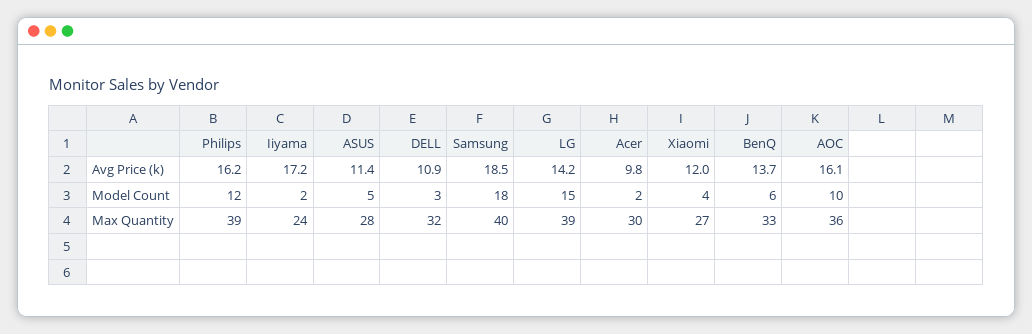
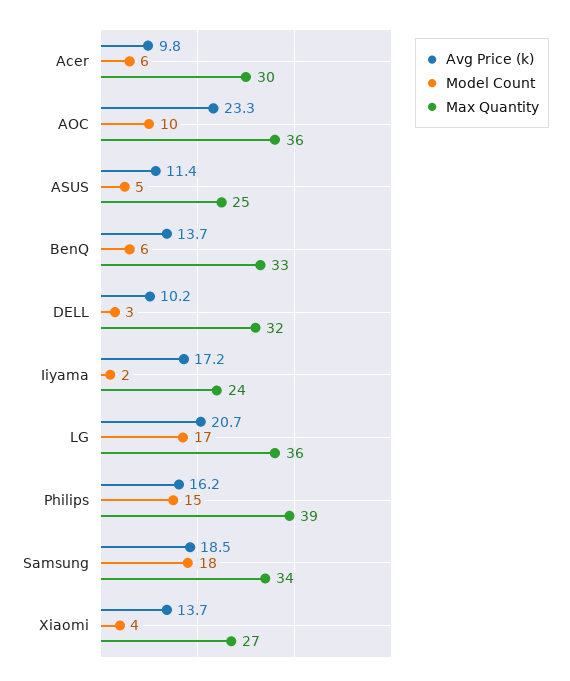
Avg Price (k), DELL: 10.9 -> 10.2
Avg Price (k), LG: 14.2 -> 20.7
Avg Price (k), Xiaomi: 12 -> 13.7
Avg Price (k), AOC: 16.1 -> 23.3
Model Count, Philips: 12 -> 15
Model Count, LG: 15 -> 17
Model Count, Acer: 2 -> 6
Max Quantity, ASUS: 28 -> 25
Max Quantity, Samsung: 40 -> 34
Max Quantity, LG: 39 -> 36

